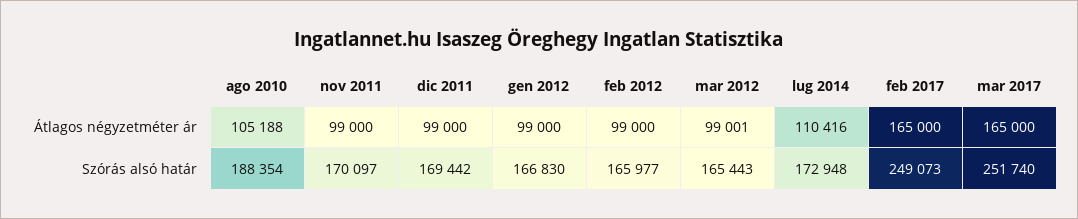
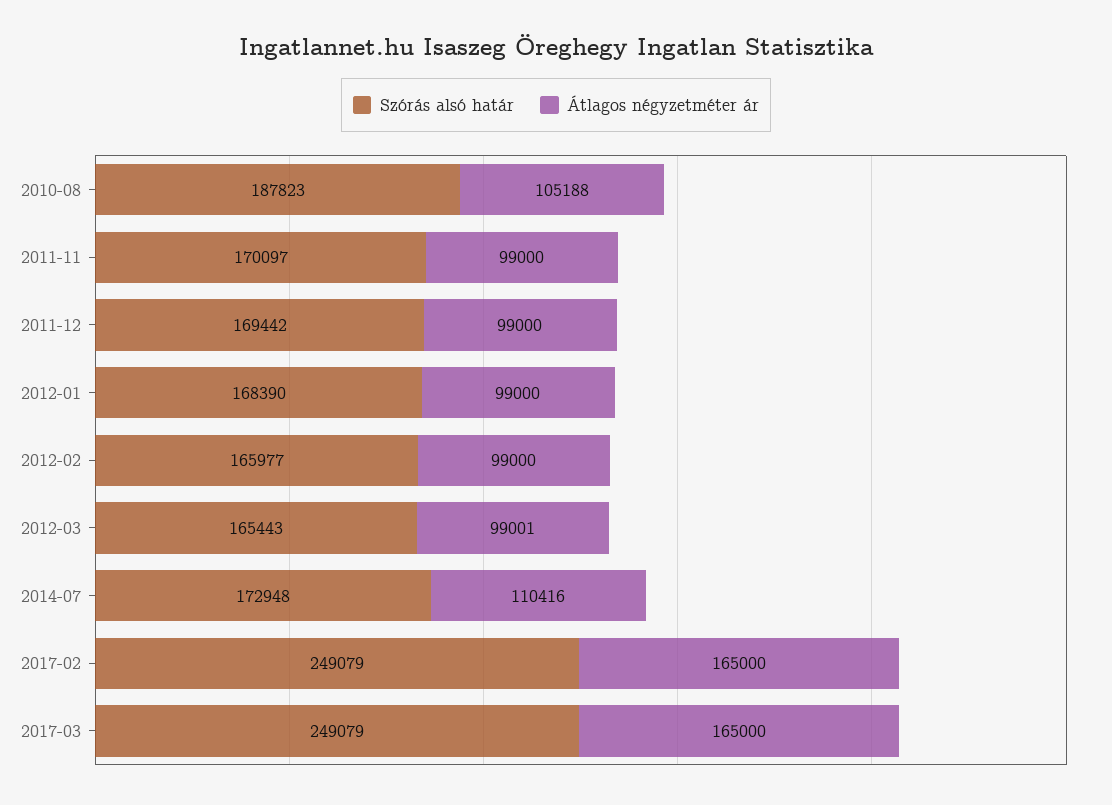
Szórás alsó határ, ago 2010: 188354 -> 187823
Szórás alsó határ, gen 2012: 166830 -> 168390
Szórás alsó határ, feb 2017: 249073 -> 249079
Szórás alsó határ, mar 2017: 251740 -> 249079

